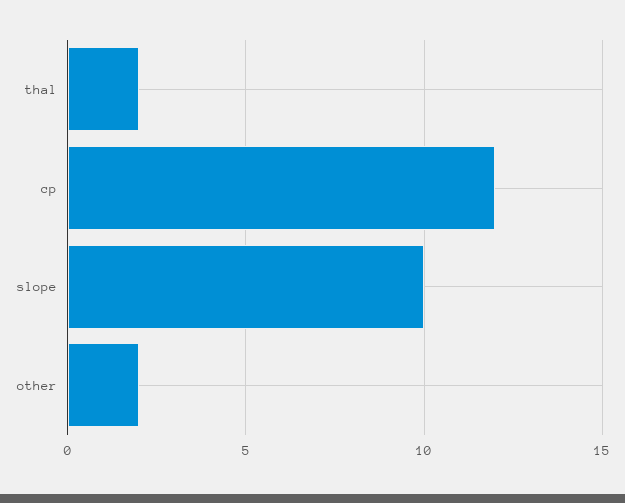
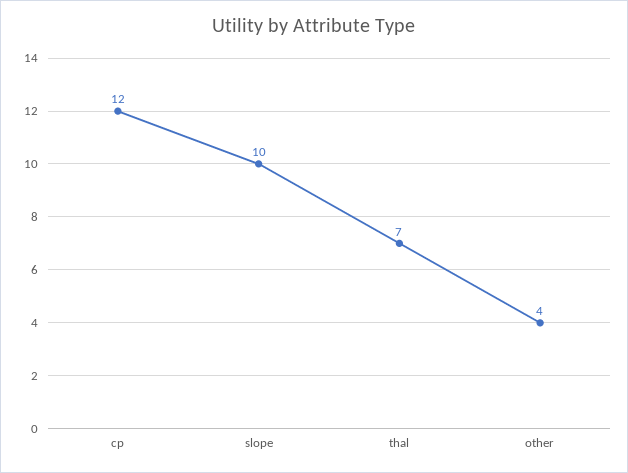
thal: 2 -> 7
other: 2 -> 4

